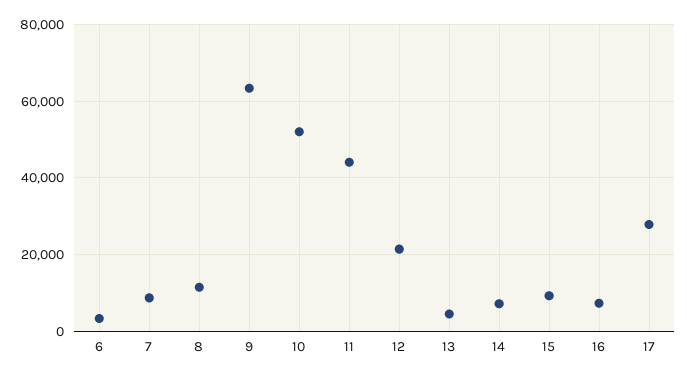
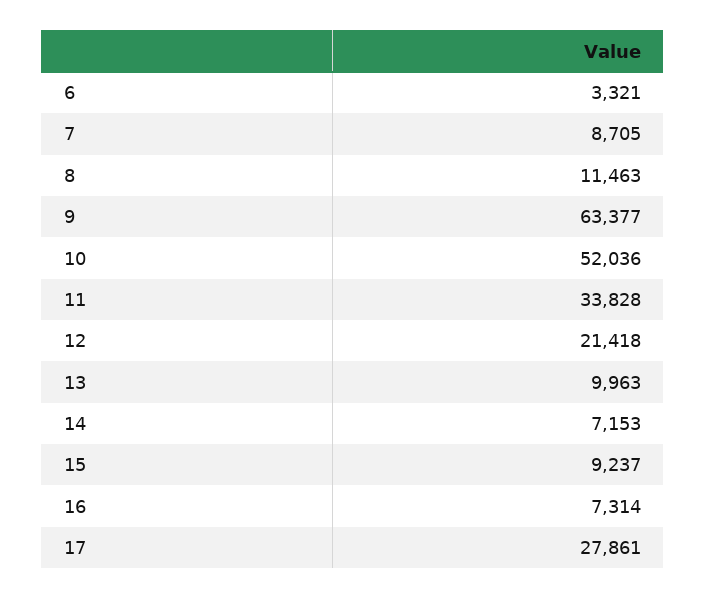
11: 44000 -> 33828
13: 4000 -> 9963

